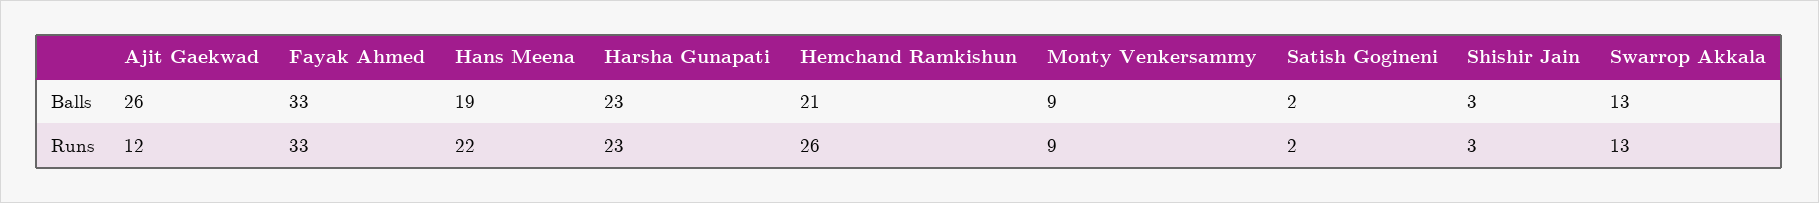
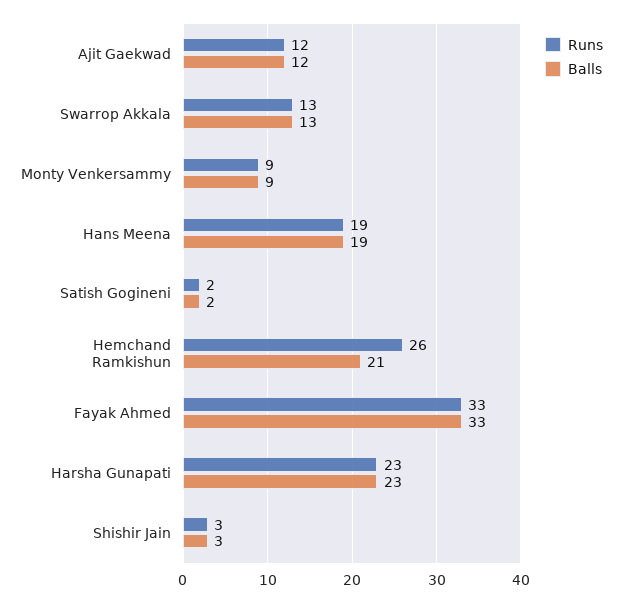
Balls, Ajit Gaekwad: 26 -> 12
Runs, Hans Meena: 22 -> 19

